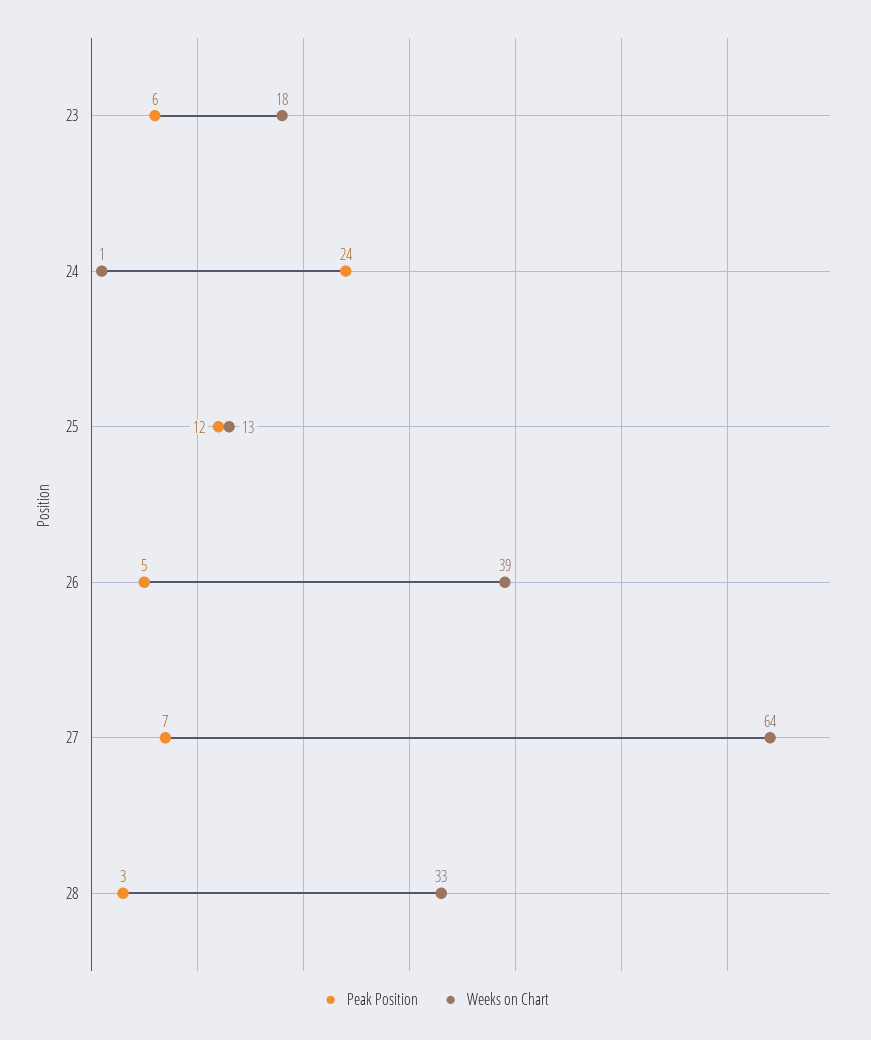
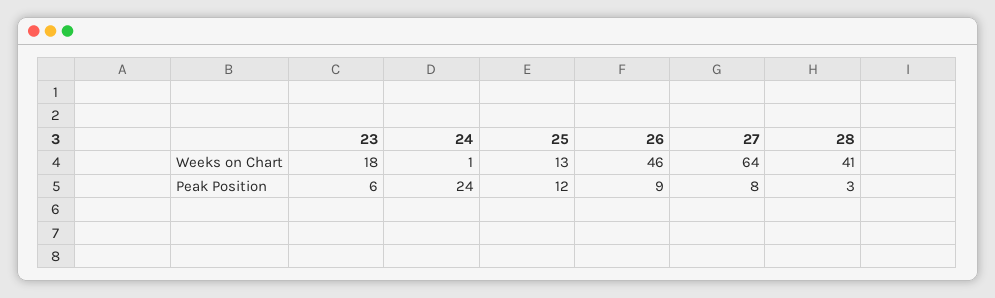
Peak Position, 26: 5 -> 9
Weeks on Chart, 26: 39 -> 46
Peak Position, 27: 7 -> 8
Weeks on Chart, 28: 33 -> 41

